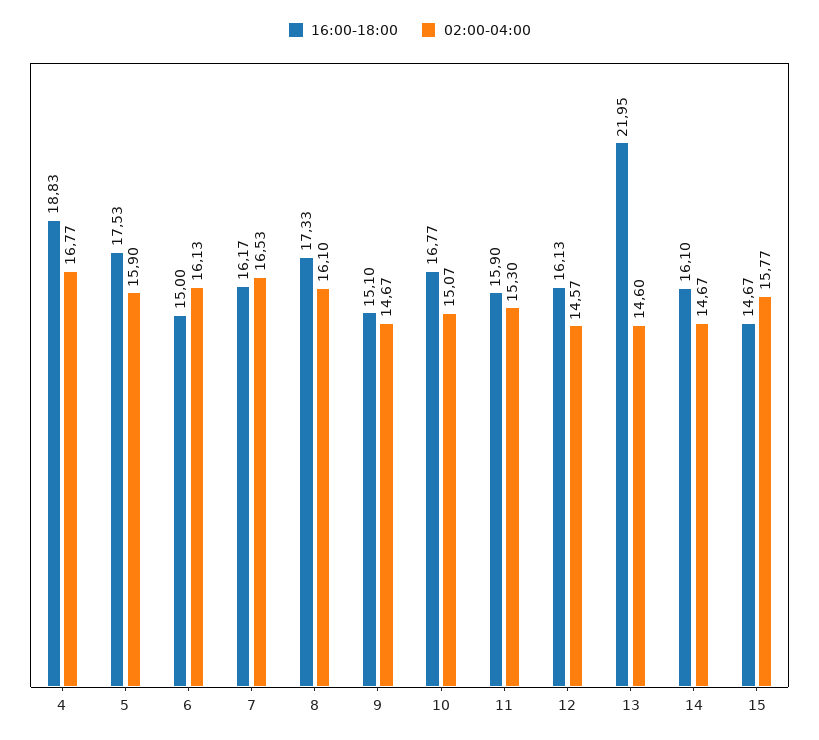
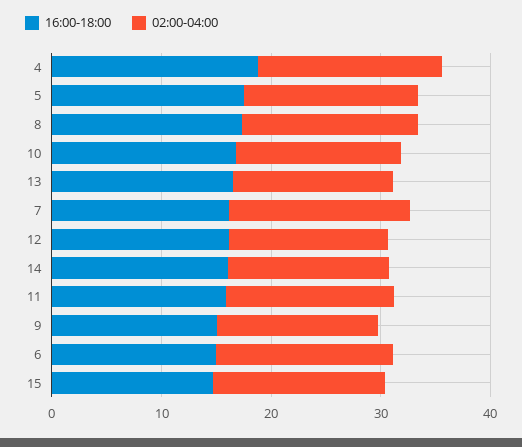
16:00-18:00, 13: 21.95 -> 16

